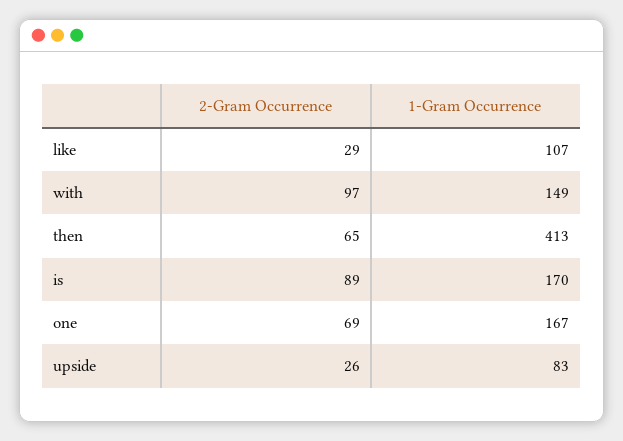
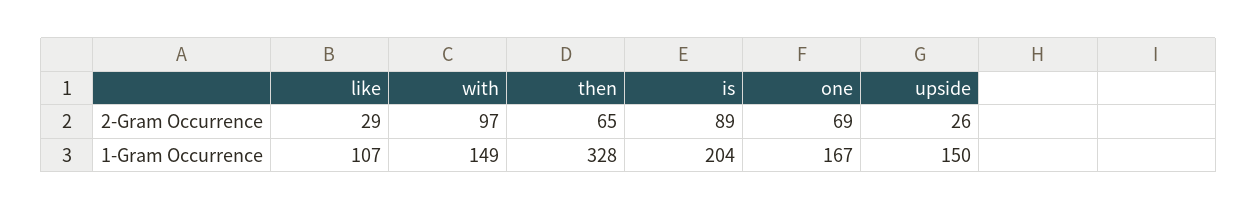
1-Gram Occurrence, then: 413 -> 328
1-Gram Occurrence, is: 170 -> 204
1-Gram Occurrence, upside: 83 -> 150

